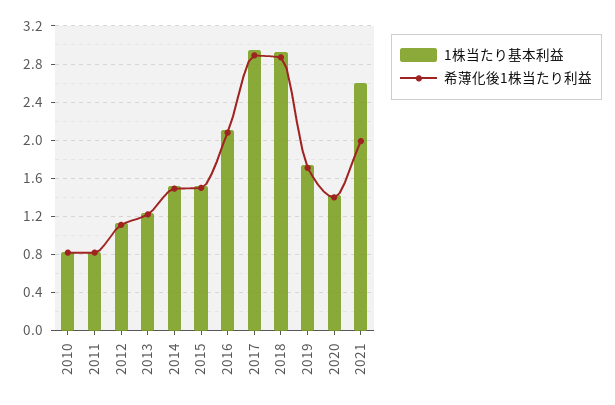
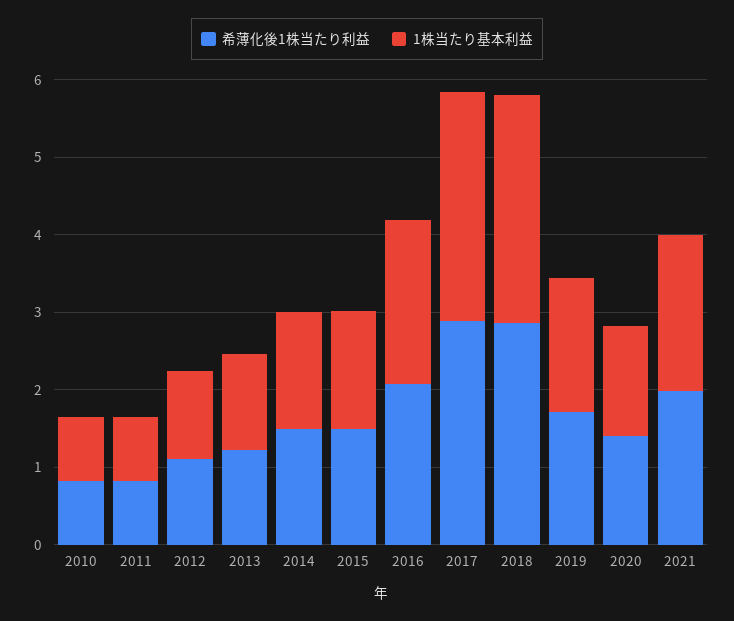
1株当たり基本利益, 2021: 2.6 -> 2

